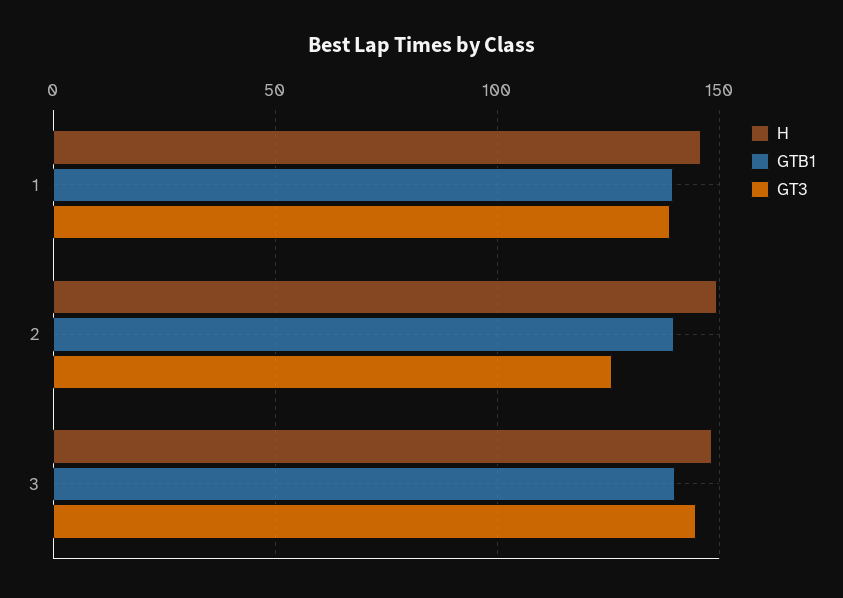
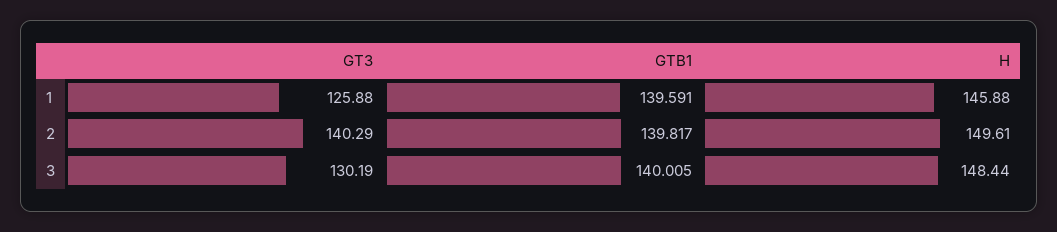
GT3, 1: 140 -> 125.88
GT3, 2: 125 -> 140.29
GT3, 3: 145 -> 130.19

